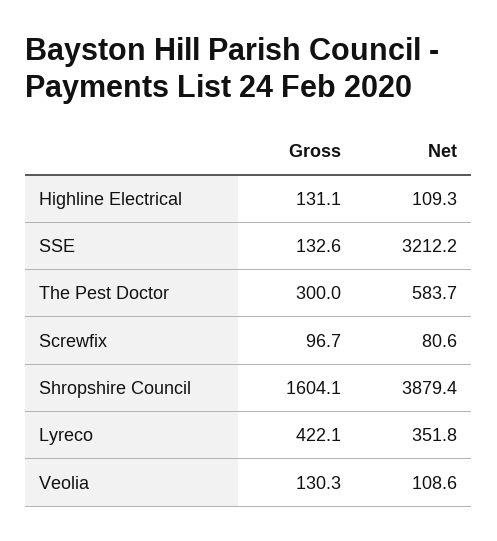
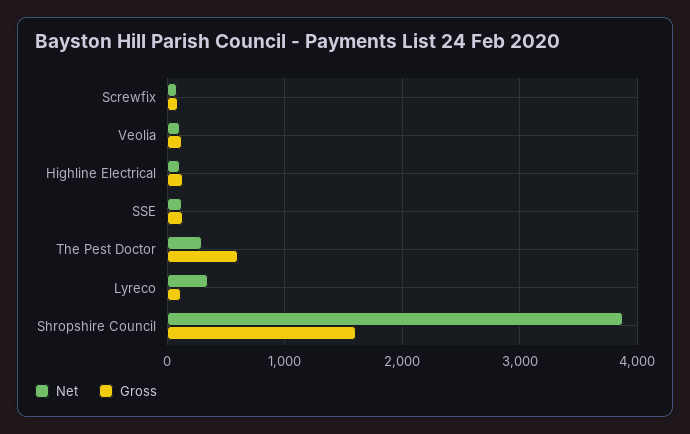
Net, SSE: 3212.2 -> 100
Gross, The Pest Doctor: 300 -> 600
Net, The Pest Doctor: 583.7 -> 300
Gross, Lyreco: 422.1 -> 100

